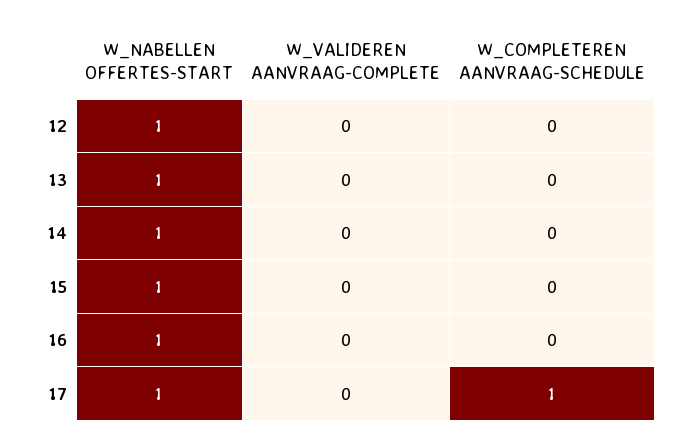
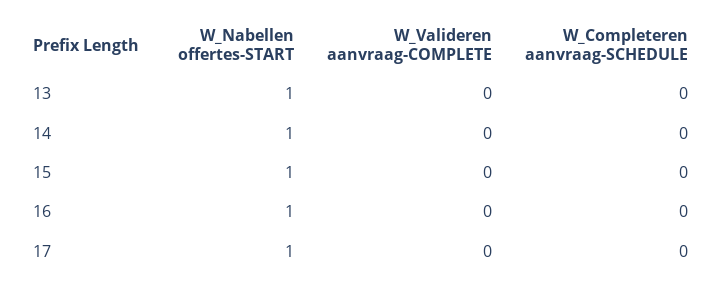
W_NABELLEN OFFERTES-START, 12: 1 -> none
W_VALIDEREN AANVRAAG-COMPLETE, 12: 0 -> none
W_COMPLETEREN AANVRAAG-SCHEDULE, 12: 0 -> none
W_COMPLETEREN AANVRAAG-SCHEDULE, 17: 1 -> 0

